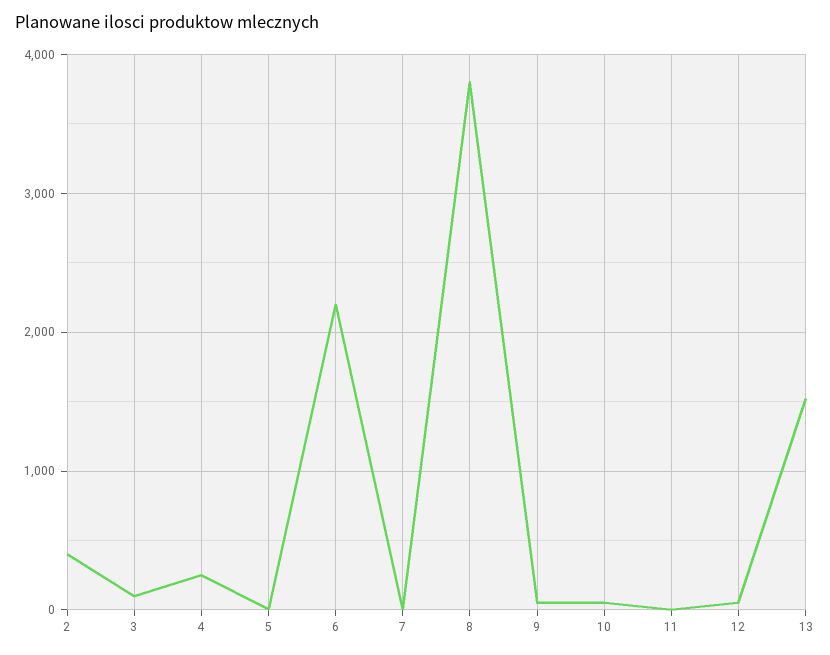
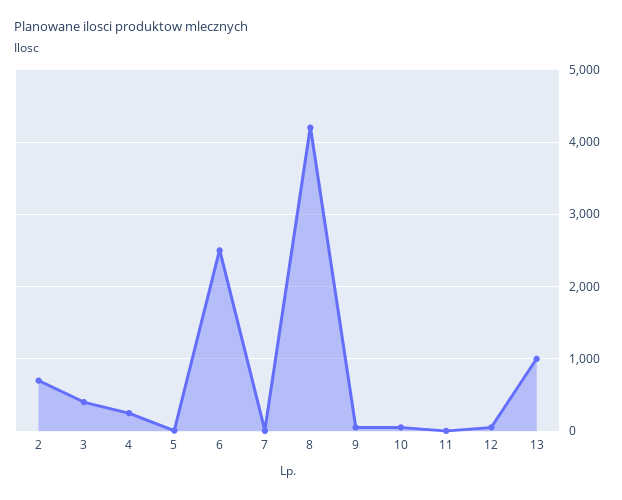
2: 400 -> 700
3: 100 -> 400
6: 2200 -> 2500
8: 3800 -> 4200
13: 1500 -> 1000

